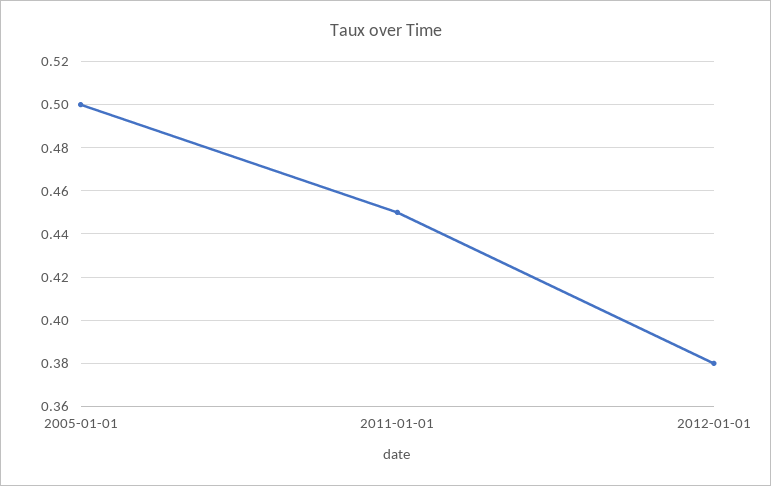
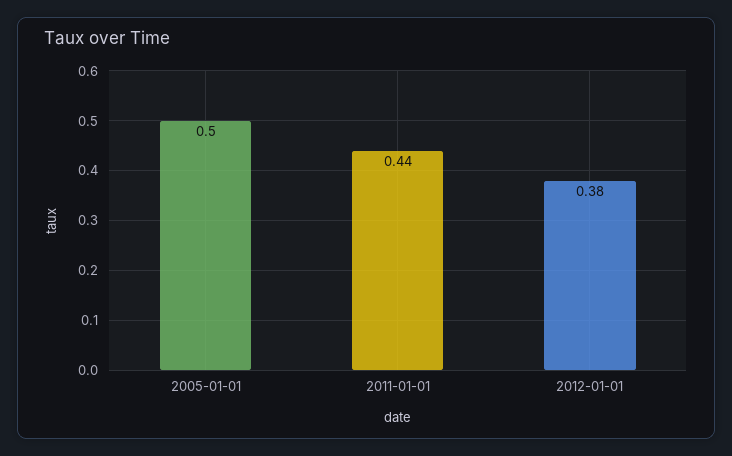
2011-01-01: 0.45 -> 0.44

